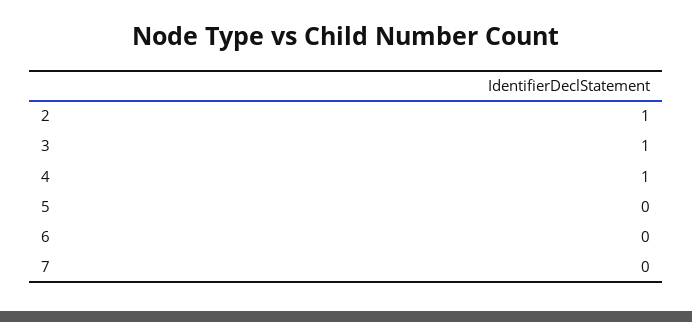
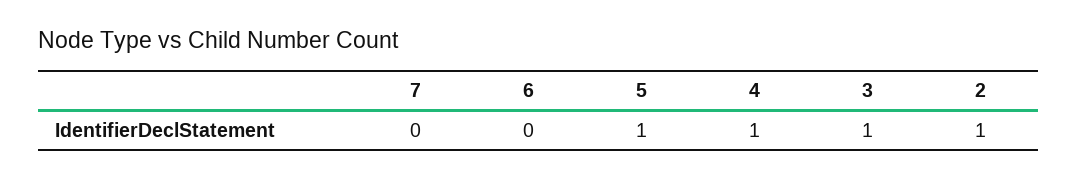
5: 0 -> 1

